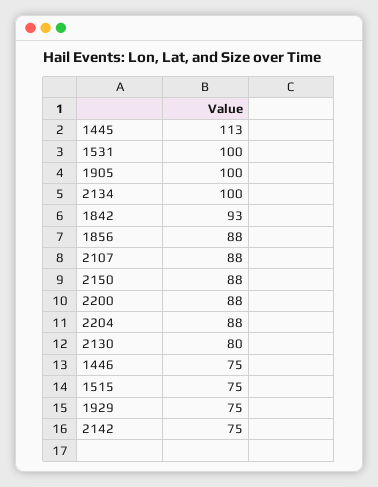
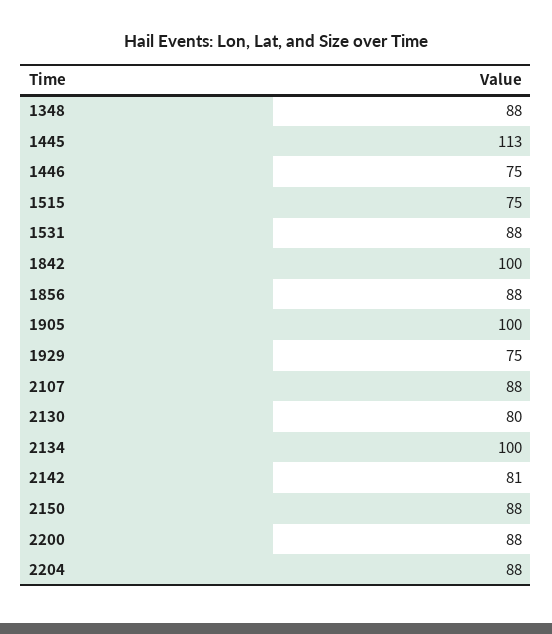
1531: 100 -> 88
1842: 93 -> 100
2142: 75 -> 81
1348: none -> 88

